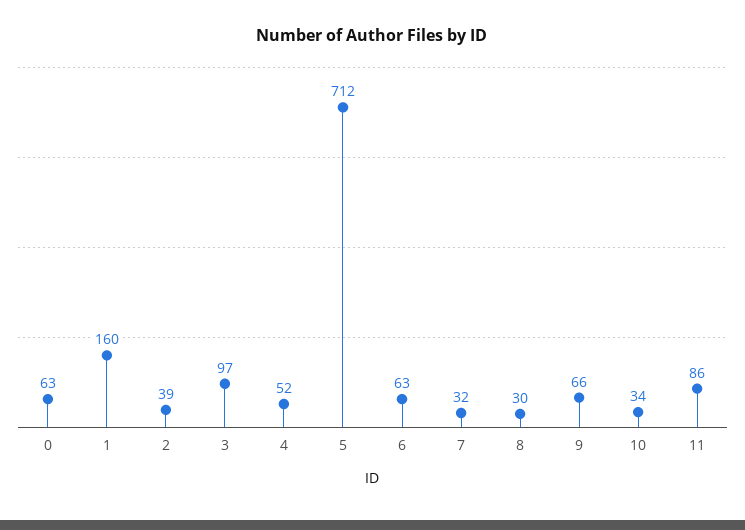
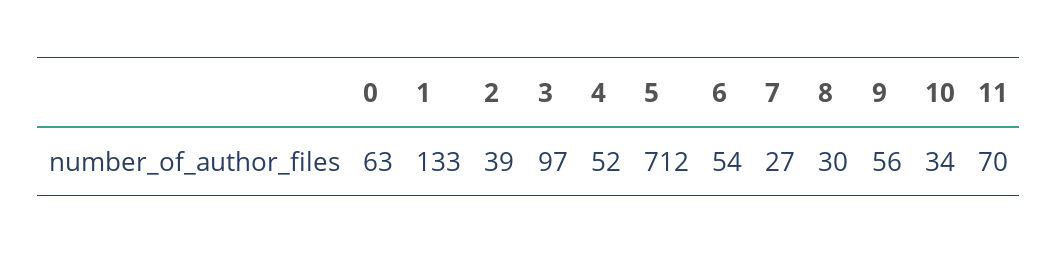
1: 160 -> 133
6: 63 -> 54
7: 32 -> 27
9: 66 -> 56
11: 86 -> 70

